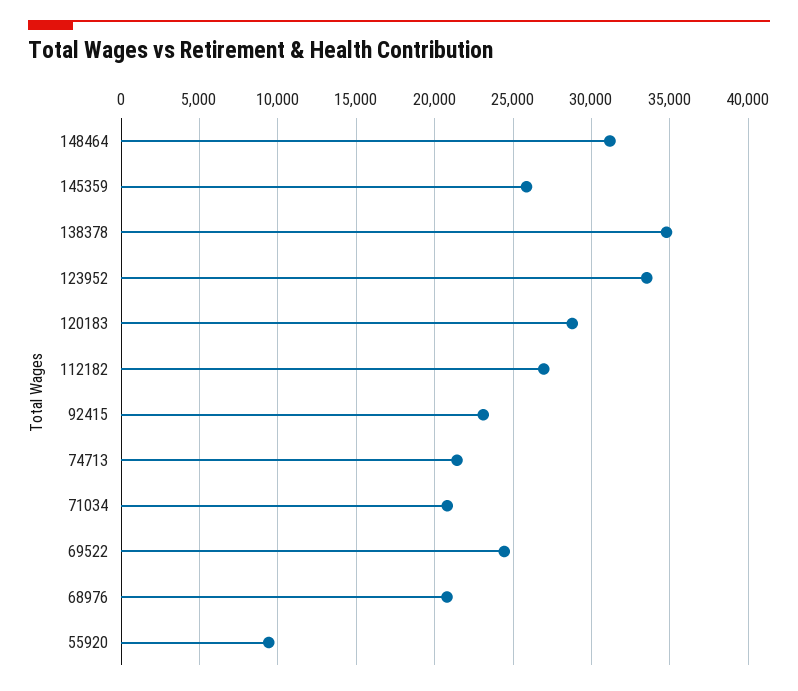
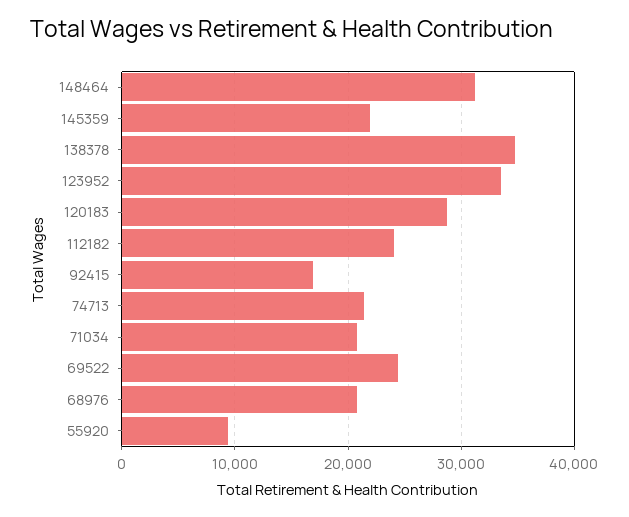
145359: 26000 -> 22000
112182: 27000 -> 24000
92415: 23000 -> 17000

